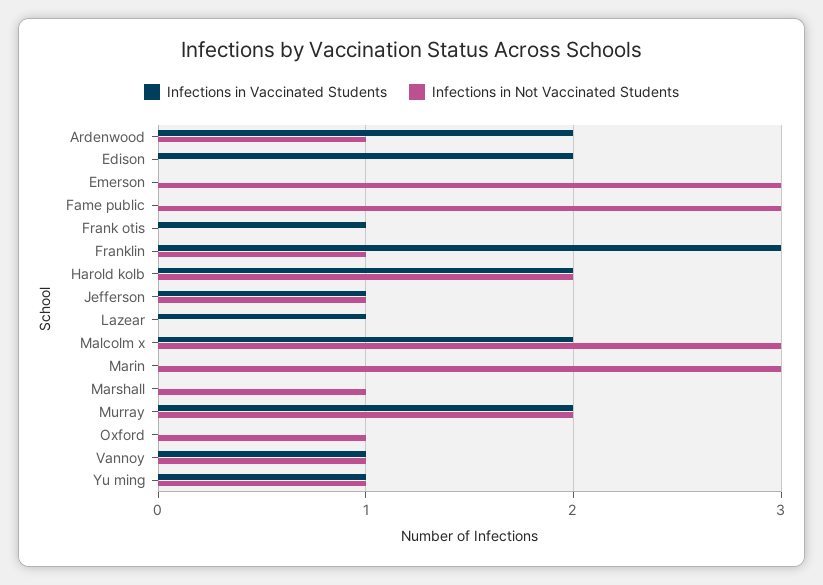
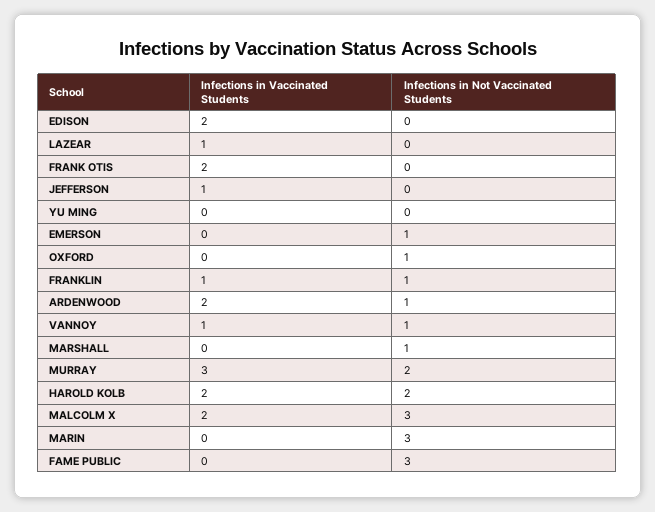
Infections in Not Vaccinated Students, Emerson: 3 -> 1
Infections in Vaccinated Students, Frank otis: 1 -> 2
Infections in Vaccinated Students, Franklin: 3 -> 1
Infections in Not Vaccinated Students, Jefferson: 1 -> 0
Infections in Vaccinated Students, Murray: 2 -> 3
Infections in Vaccinated Students, Yu ming: 1 -> 0
Infections in Not Vaccinated Students, Yu ming: 1 -> 0

